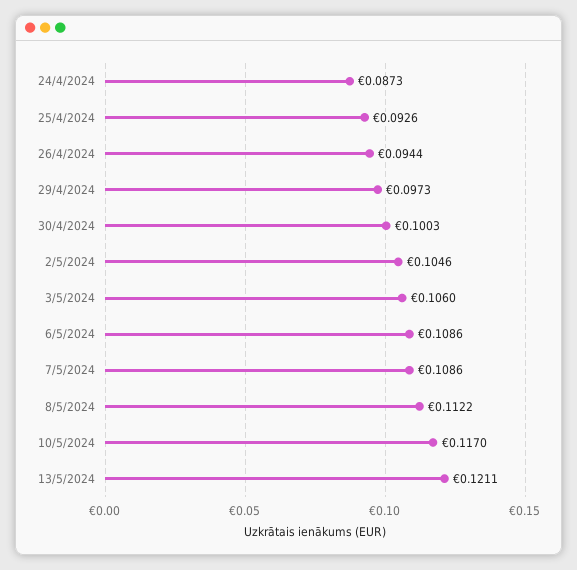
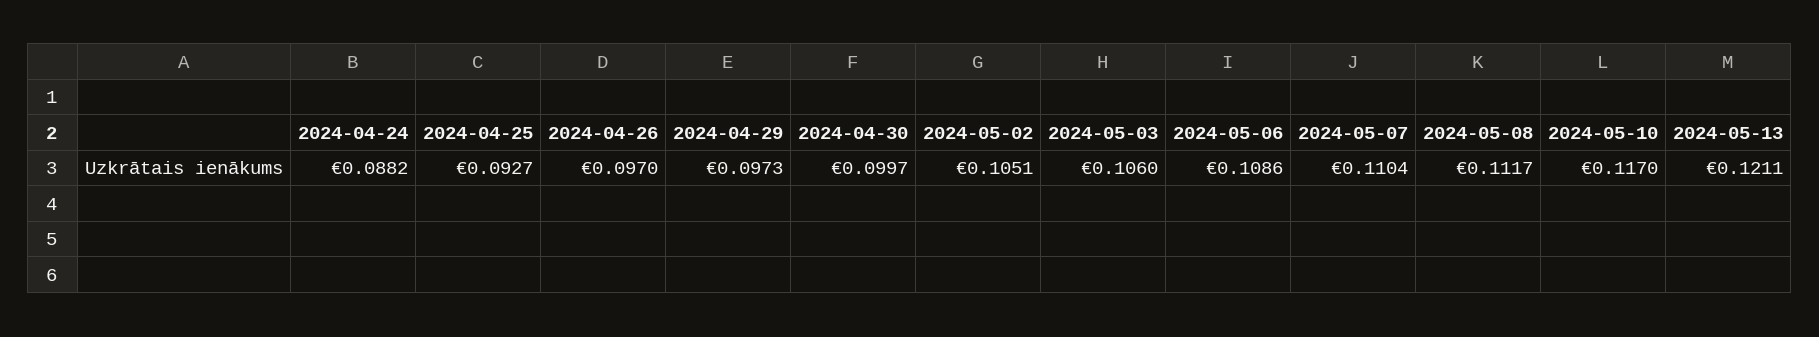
24/4/2024: 0.0873 -> 0.0882
25/4/2024: 0.0926 -> 0.0927
26/4/2024: 0.0944 -> 0.097
30/4/2024: 0.1003 -> 0.0997
2/5/2024: 0.1046 -> 0.1051
7/5/2024: 0.1086 -> 0.1104
8/5/2024: 0.1122 -> 0.1117

